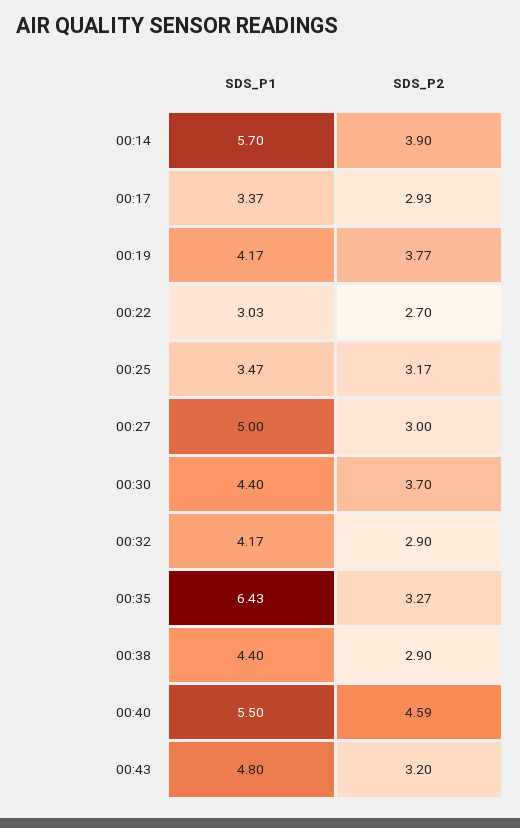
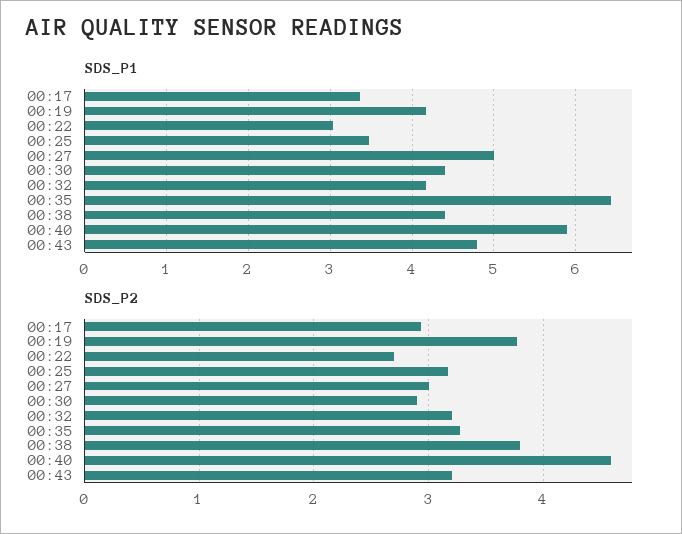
SDS_P1, 00:14: 5.7 -> none
SDS_P2, 00:14: 3.9 -> none
SDS_P2, 00:30: 3.7 -> 2.9
SDS_P2, 00:32: 2.9 -> 3.2
SDS_P2, 00:38: 2.9 -> 3.8
SDS_P1, 00:40: 5.5 -> 5.9

